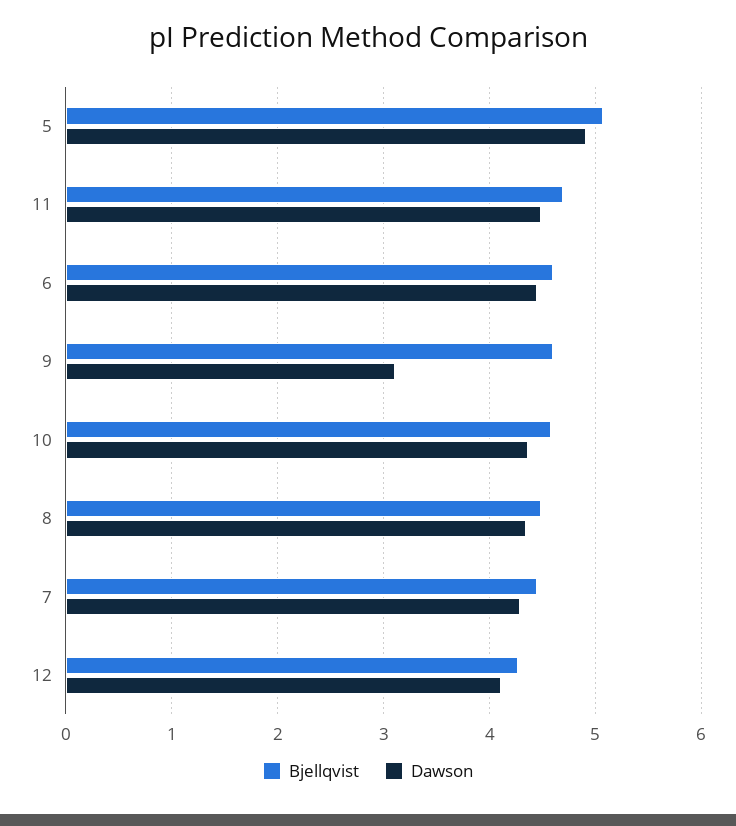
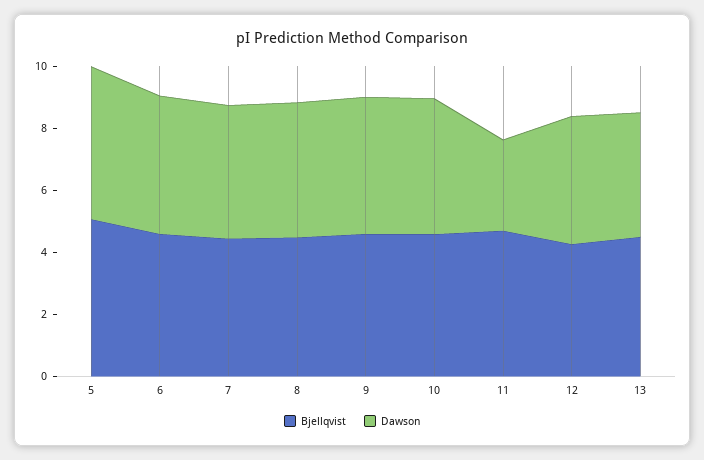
Dawson, 11: 4.5 -> 3
Dawson, 9: 3.1 -> 4.5
Bjellqvist, 13: none -> 4.5
Dawson, 13: none -> 4

